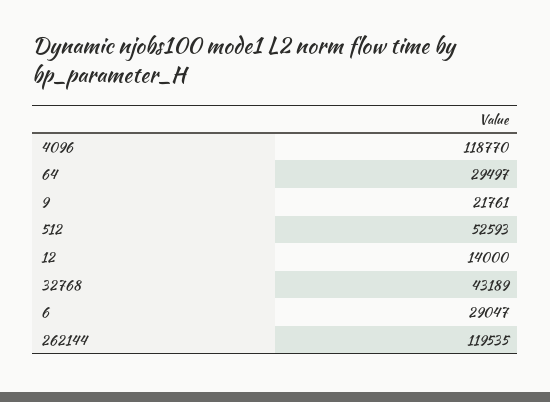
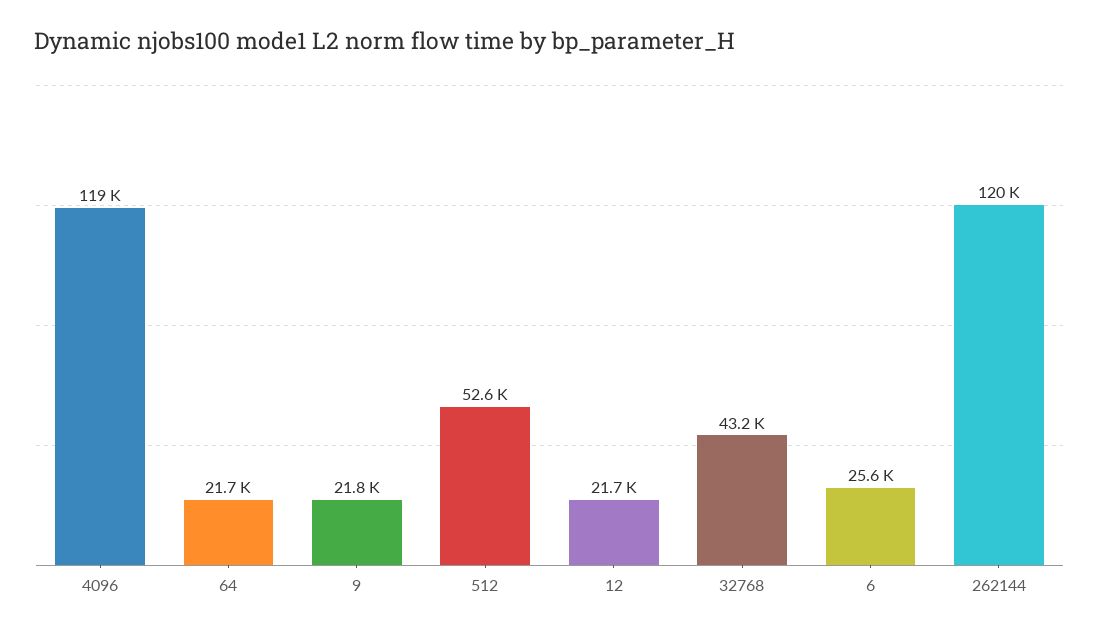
64: 29497 -> 21700
12: 14000 -> 21700
6: 29047 -> 25600

